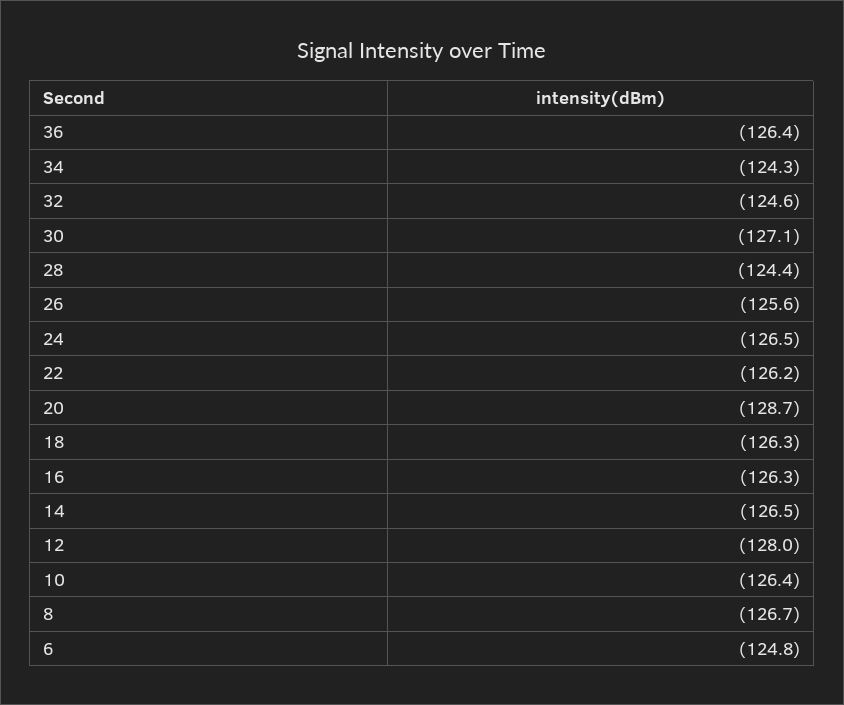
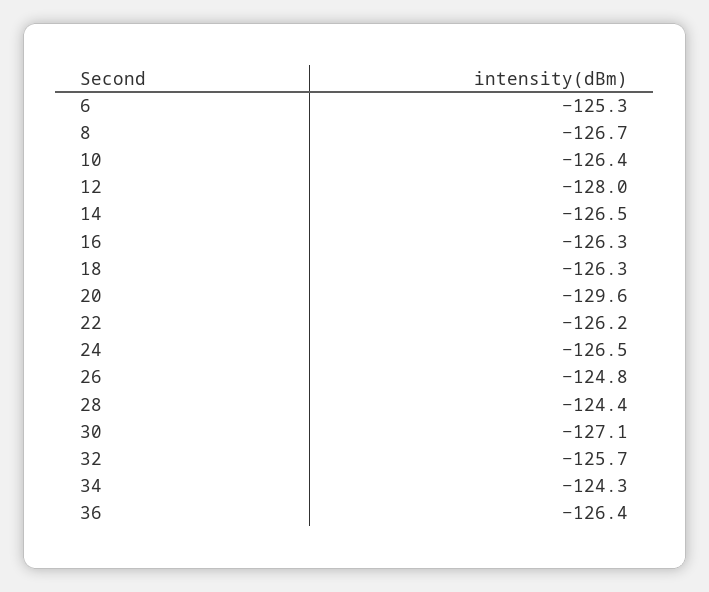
32: -124.6 -> -125.7
26: -125.6 -> -124.8
20: -128.7 -> -129.6
6: -124.8 -> -125.3

